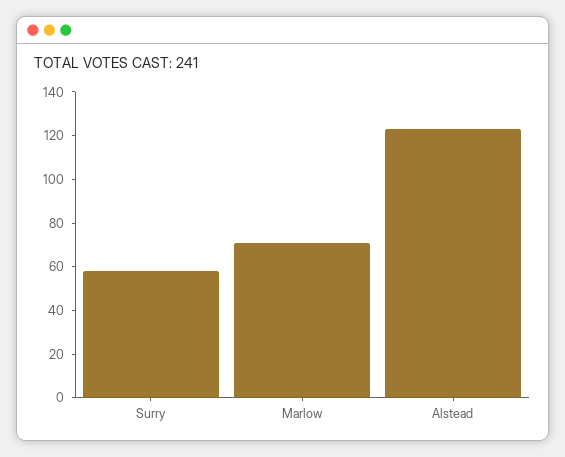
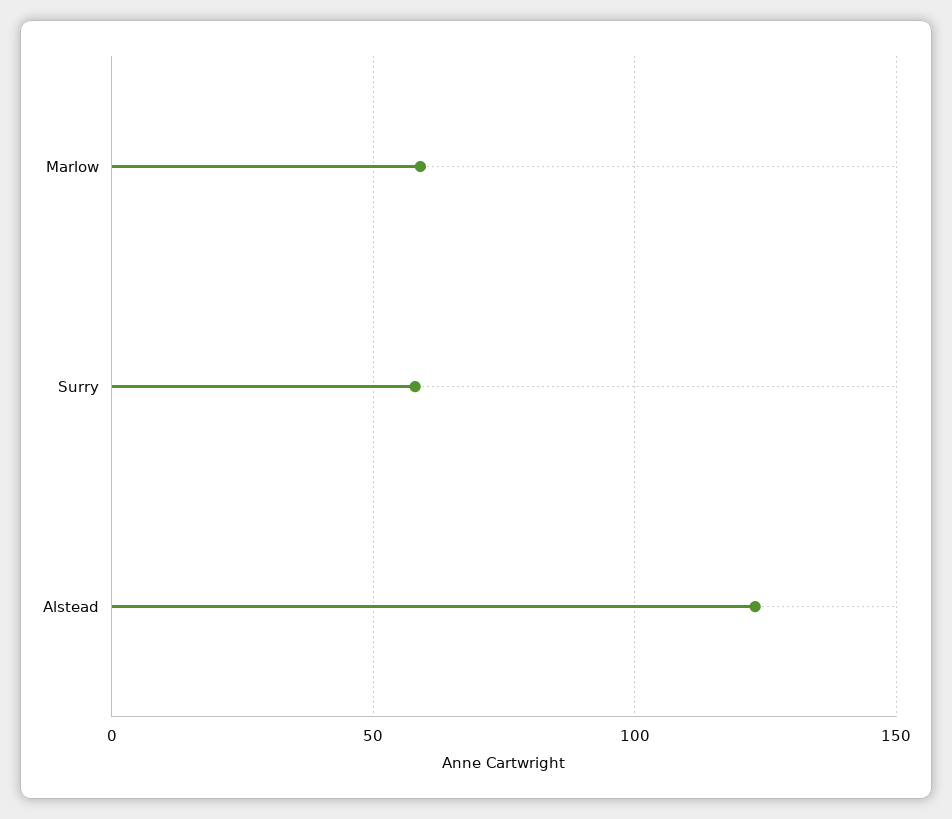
Marlow: 70 -> 60

